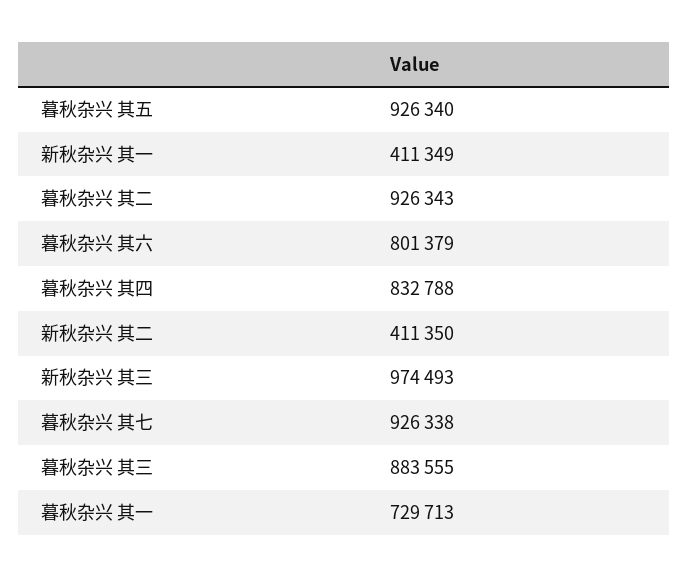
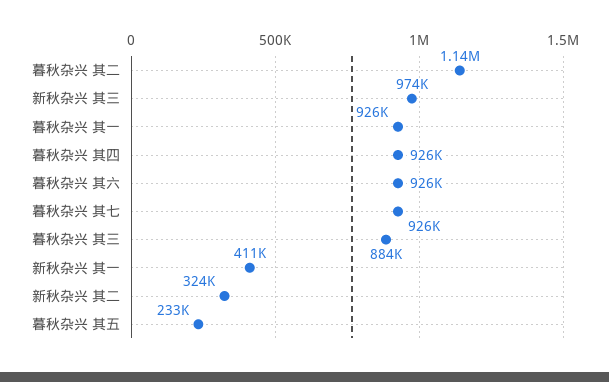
暮秋杂兴 其五: 926340 -> 233000
暮秋杂兴 其二: 926343 -> 1140000
暮秋杂兴 其六: 801379 -> 926000
暮秋杂兴 其四: 832788 -> 926000
新秋杂兴 其二: 411350 -> 324000
暮秋杂兴 其一: 729713 -> 926000

